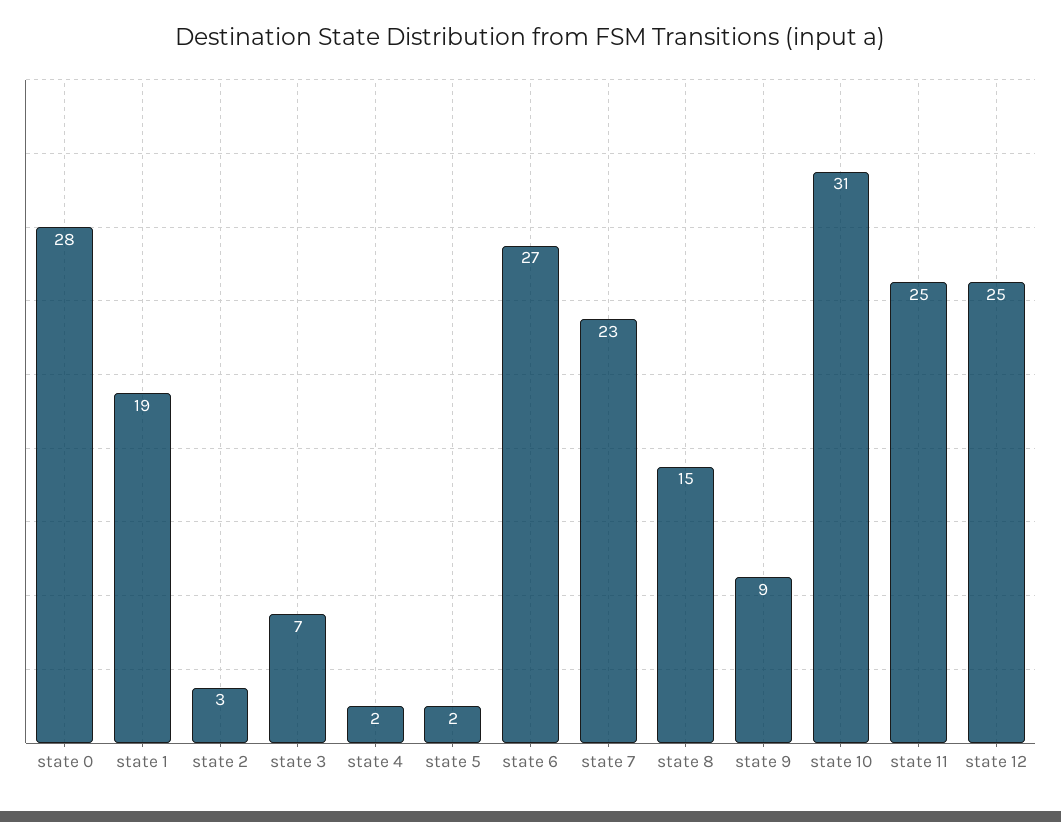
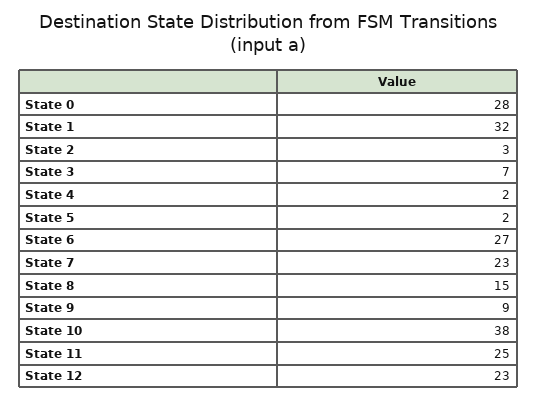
state 1: 19 -> 32
state 10: 31 -> 38
state 12: 25 -> 23

